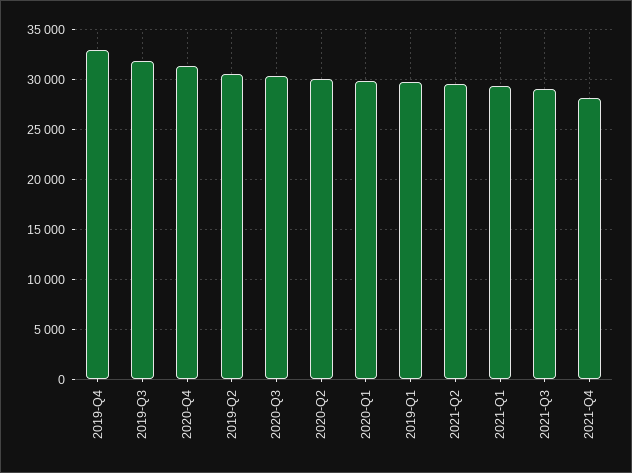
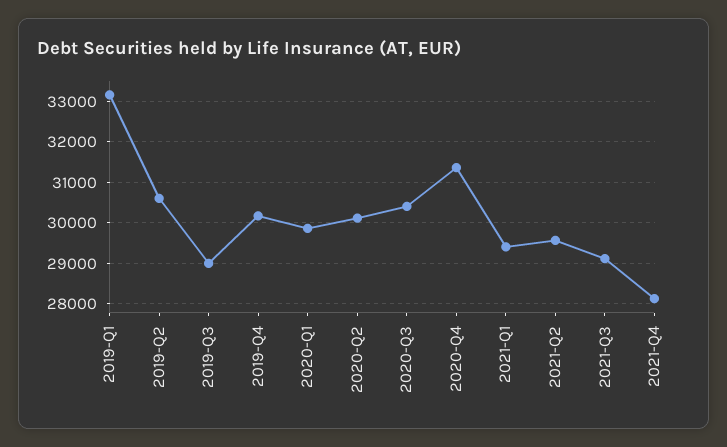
2019-Q4: 33000 -> 30200
2019-Q3: 32000 -> 29000
2019-Q1: 30000 -> 33200

